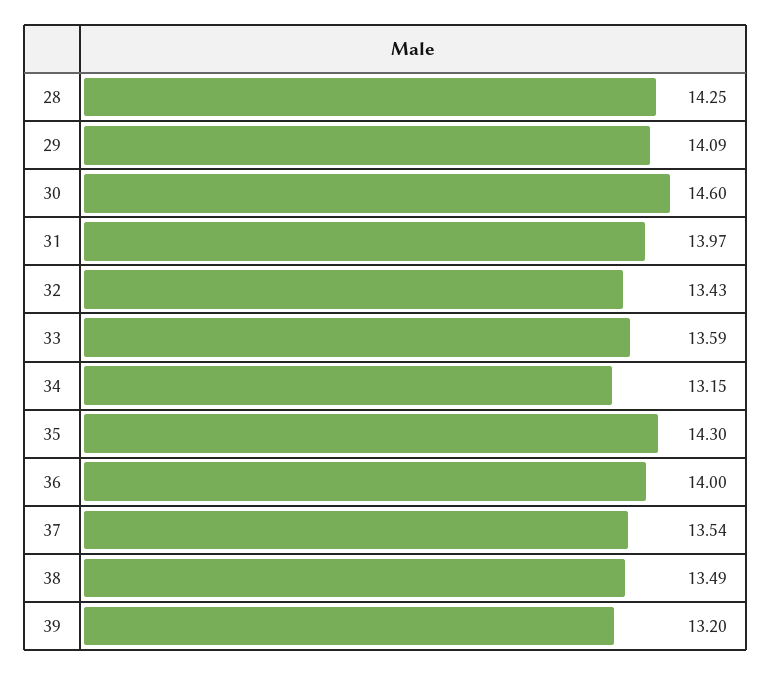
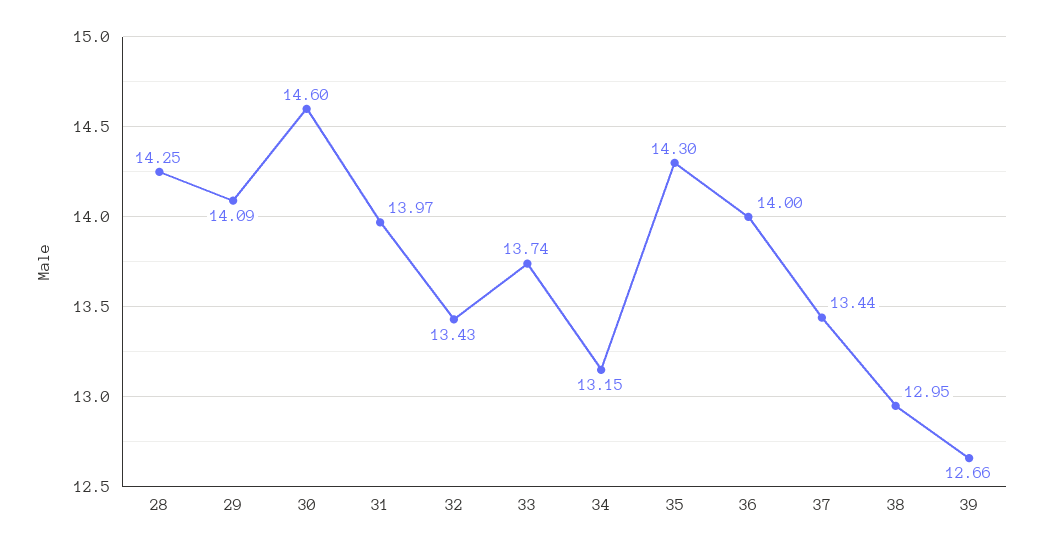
33: 13.59 -> 13.74
37: 13.54 -> 13.44
38: 13.49 -> 12.95
39: 13.2 -> 12.66

